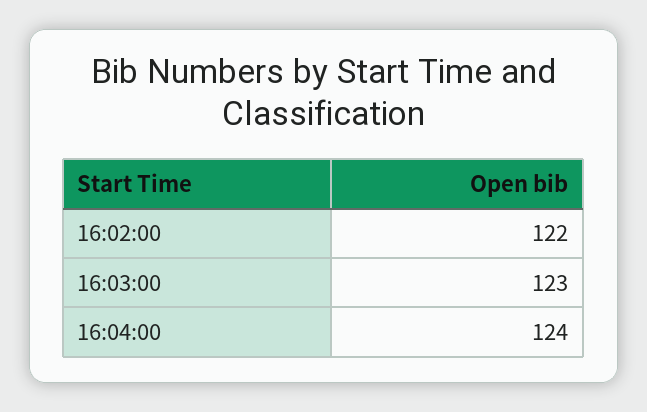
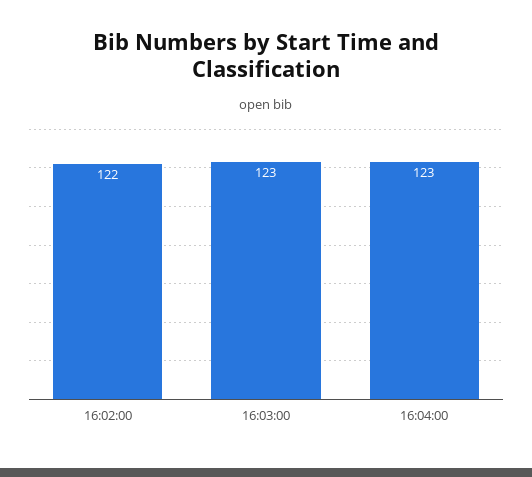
16:04:00: 124 -> 123

